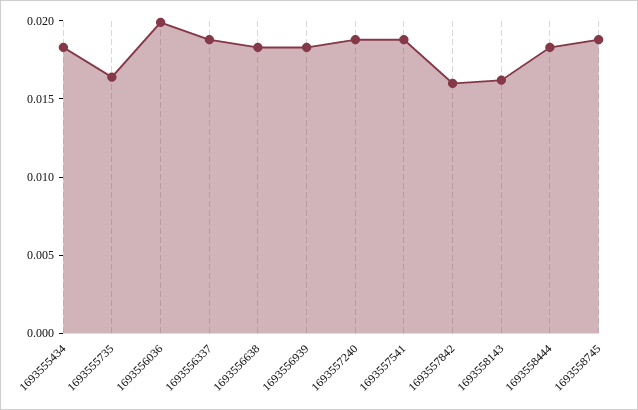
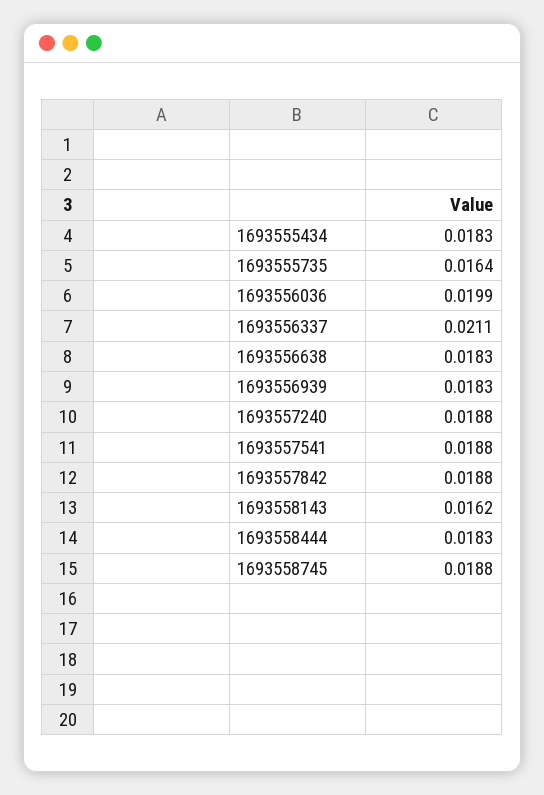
1693556337: 0.019 -> 0.0211
1693557842: 0.016 -> 0.0188

